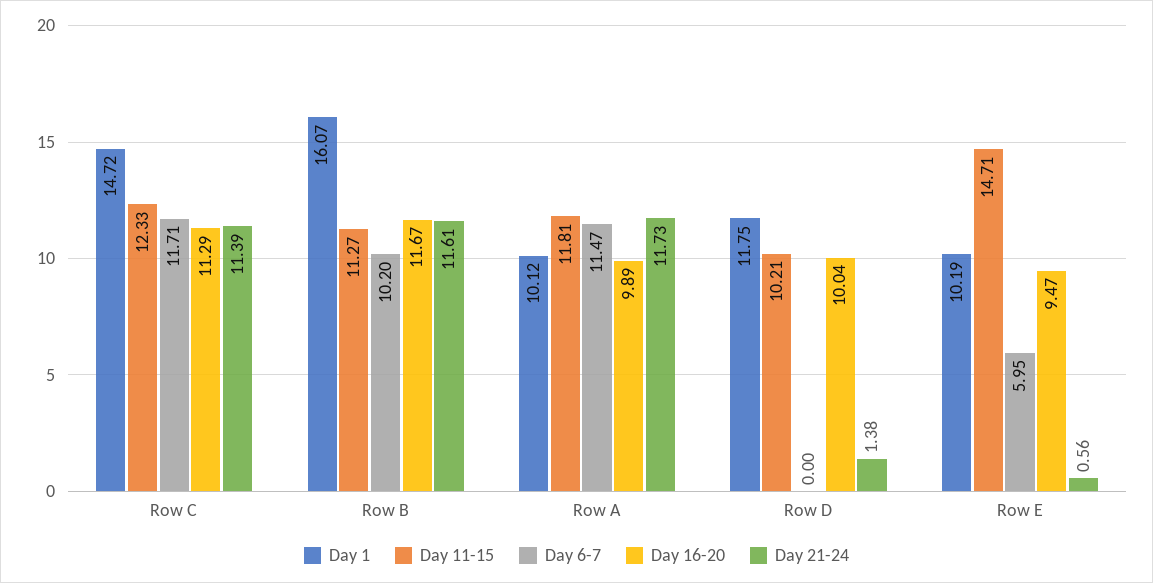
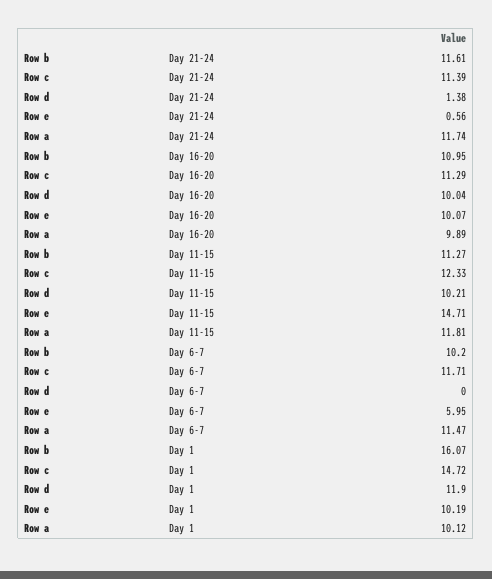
Day 16-20, Row B: 11.67 -> 10.95
Day 21-24, Row A: 11.73 -> 11.74
Day 1, Row D: 11.75 -> 11.9
Day 16-20, Row E: 9.47 -> 10.07

